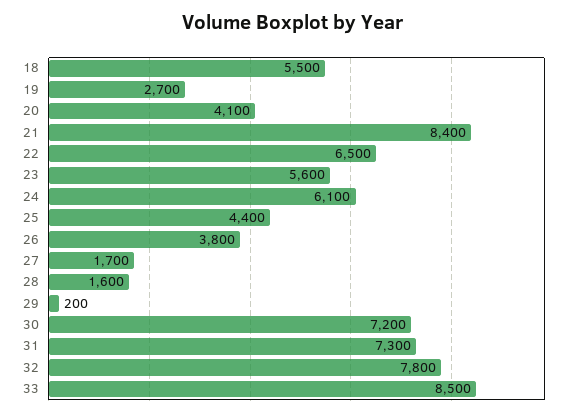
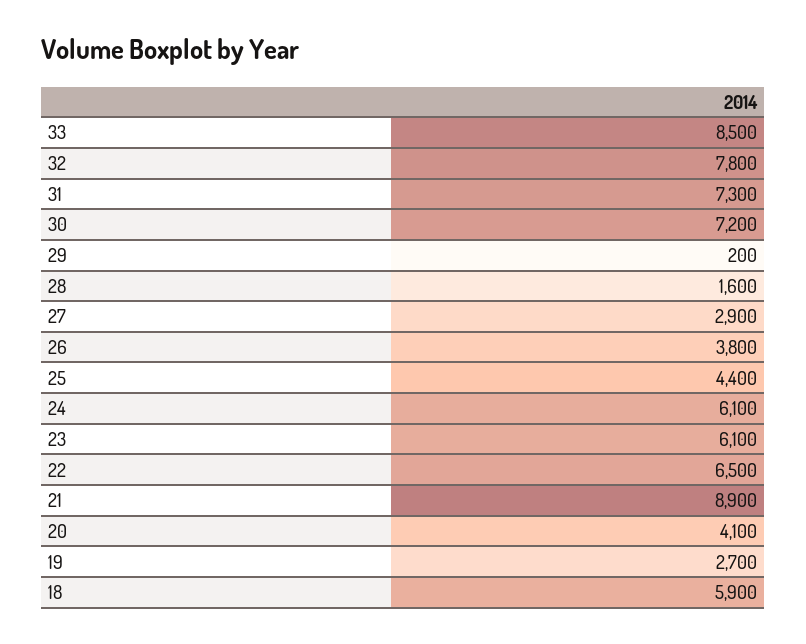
18: 5500 -> 5900
21: 8400 -> 8900
23: 5600 -> 6100
27: 1700 -> 2900

